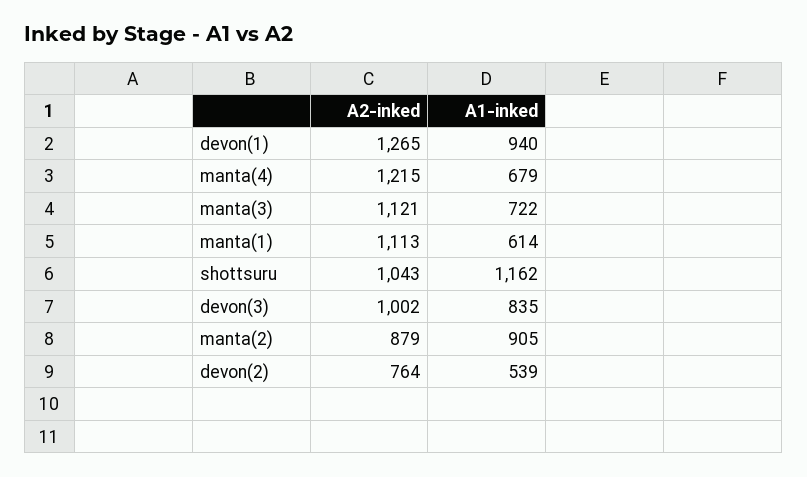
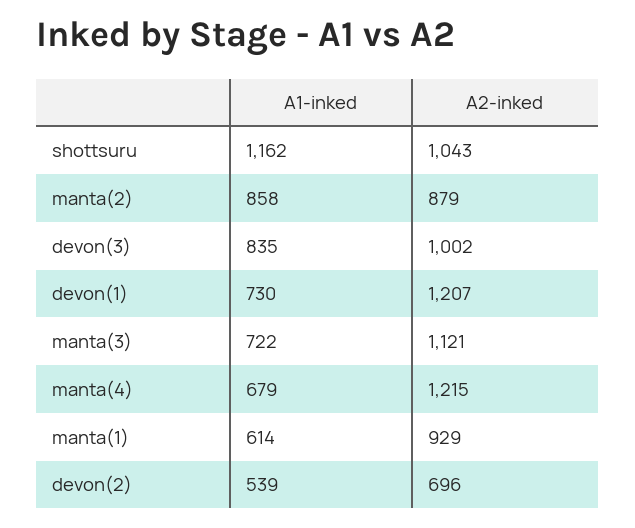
A2-inked, devon(1): 1265 -> 1207
A1-inked, devon(1): 940 -> 730
A2-inked, manta(1): 1113 -> 929
A1-inked, manta(2): 905 -> 858
A2-inked, devon(2): 764 -> 696

